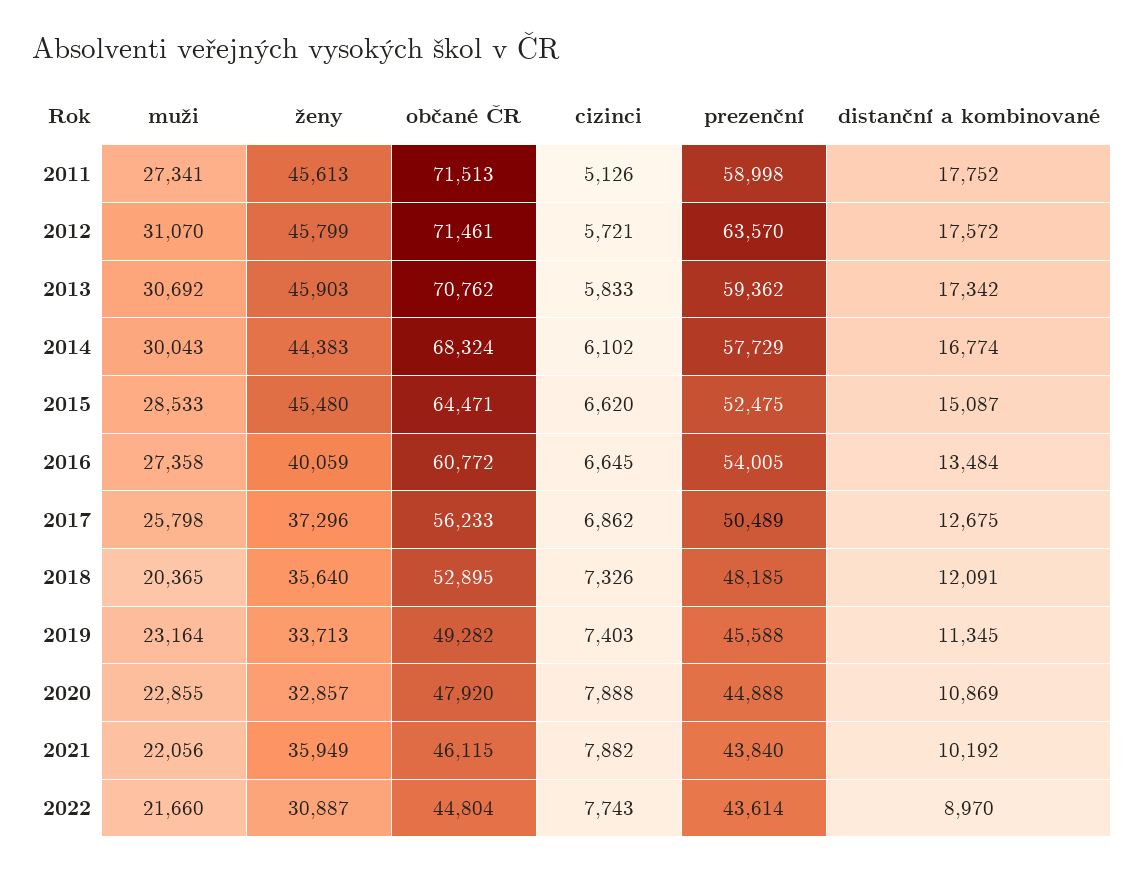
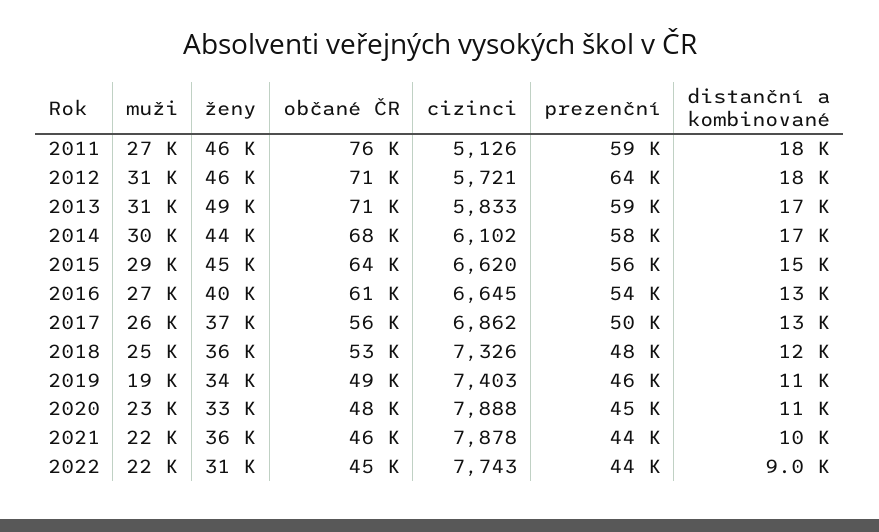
občané ČR, 2011: 71513 -> 76000
ženy, 2013: 45903 -> 49000
prezenční, 2015: 52475 -> 56000
muži, 2018: 20365 -> 25000
muži, 2019: 23164 -> 19000
cizinci, 2021: 7882 -> 7878

